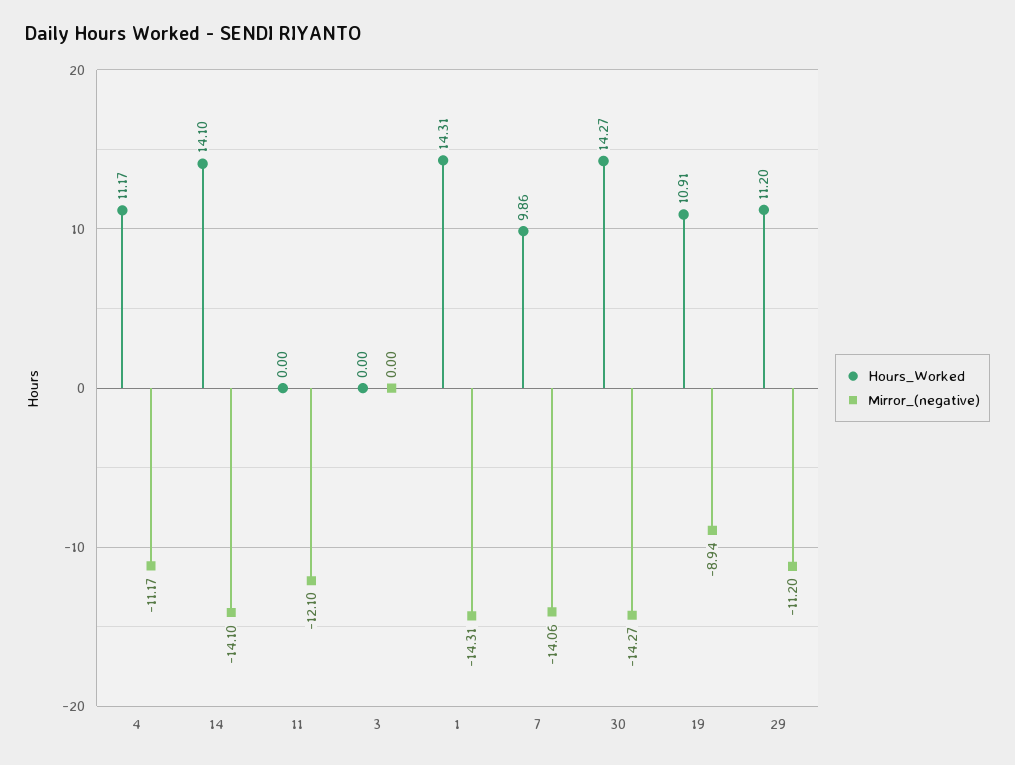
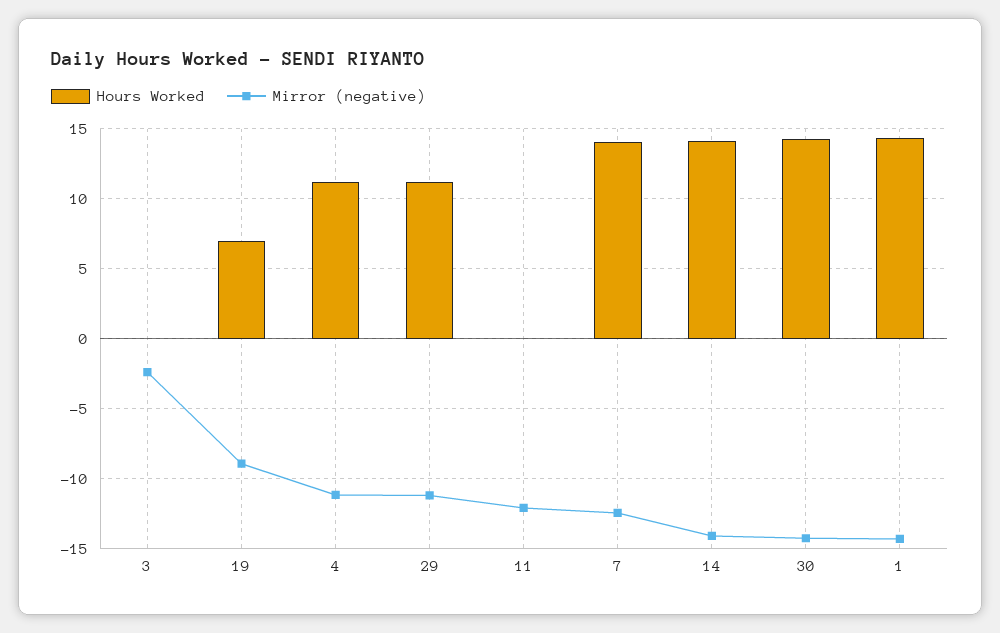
Mirror_(negative), 3: 0 -> -2.5
Hours_Worked, 7: 9.86 -> 14
Mirror_(negative), 7: -14.06 -> -12.5
Hours_Worked, 19: 10.91 -> 7

